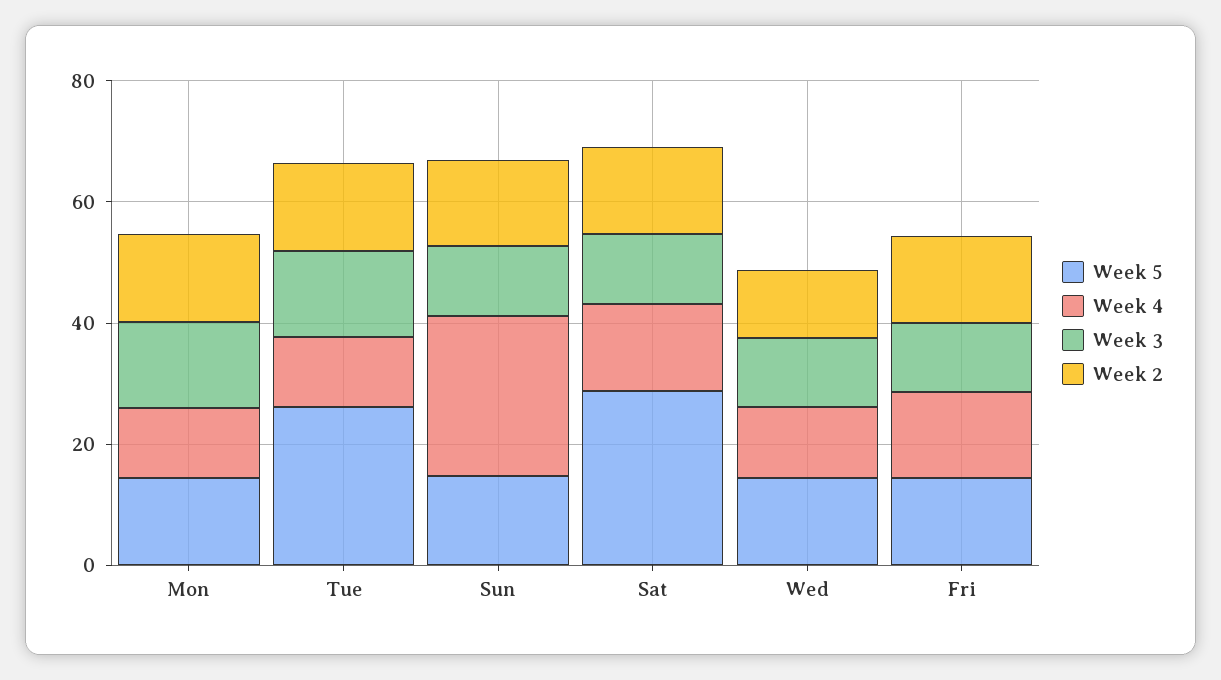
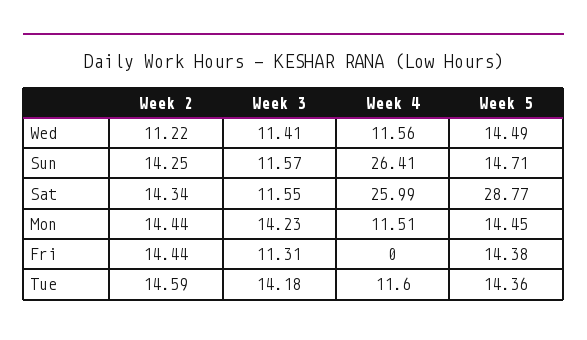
Week 5, Tue: 25 -> 14.36
Week 4, Sat: 15 -> 25.99
Week 4, Fri: 15 -> 0

